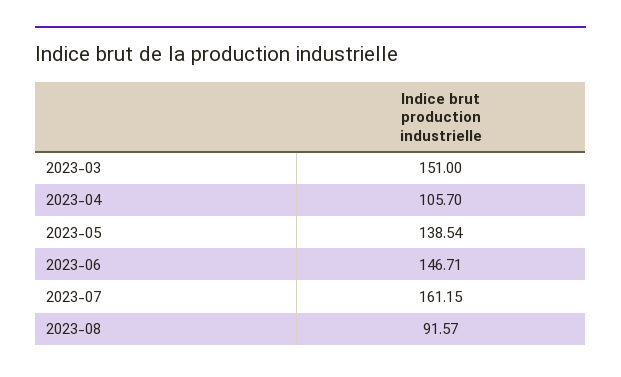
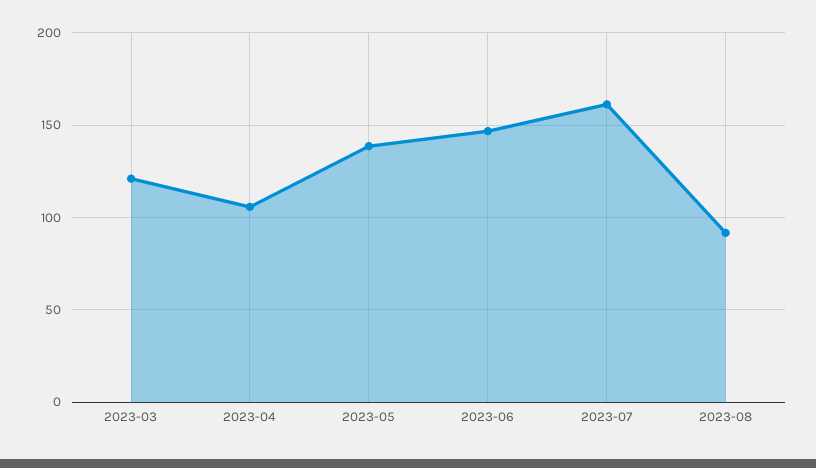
2023-03: 151 -> 120

